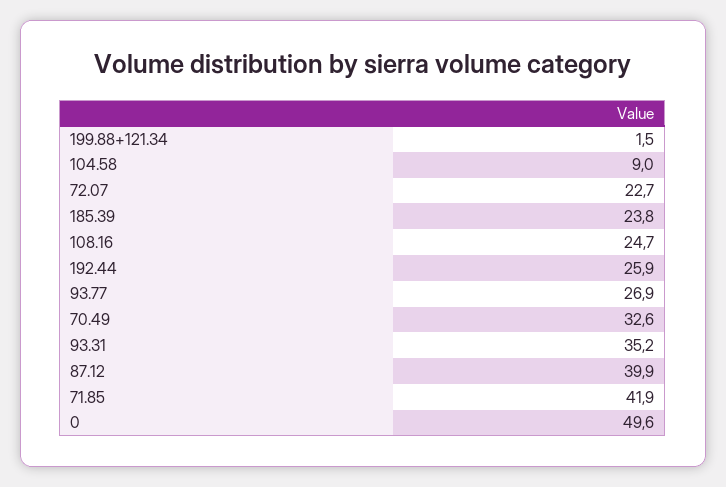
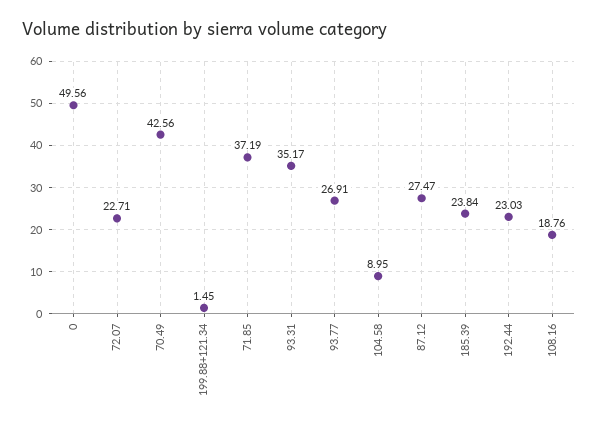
108.16: 24.7 -> 18.76
192.44: 25.9 -> 23.03
70.49: 32.6 -> 42.56
87.12: 39.9 -> 27.47
71.85: 41.9 -> 37.19

